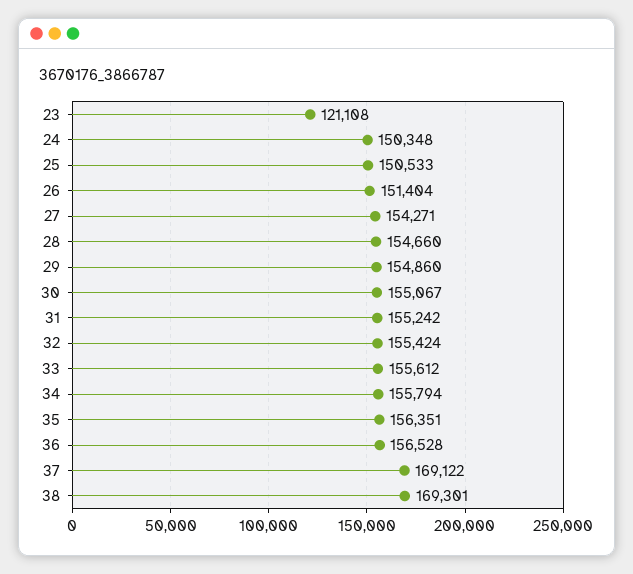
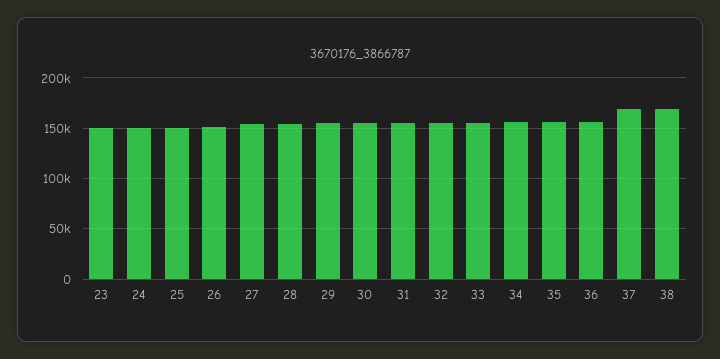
23: 121108 -> 150000

